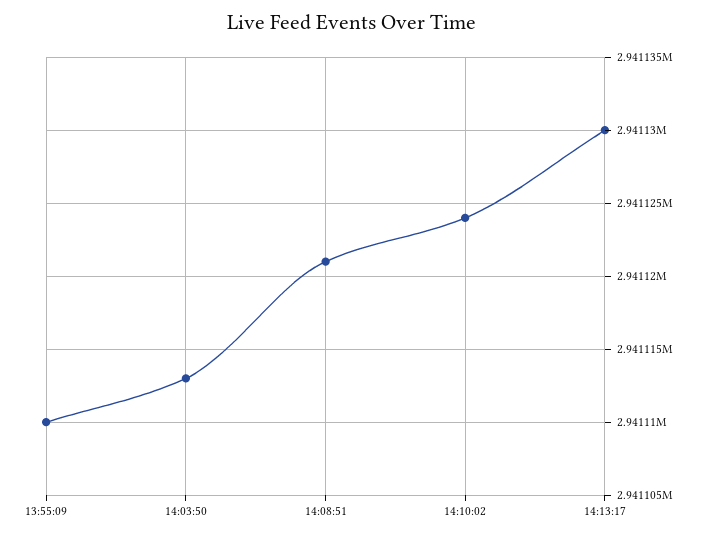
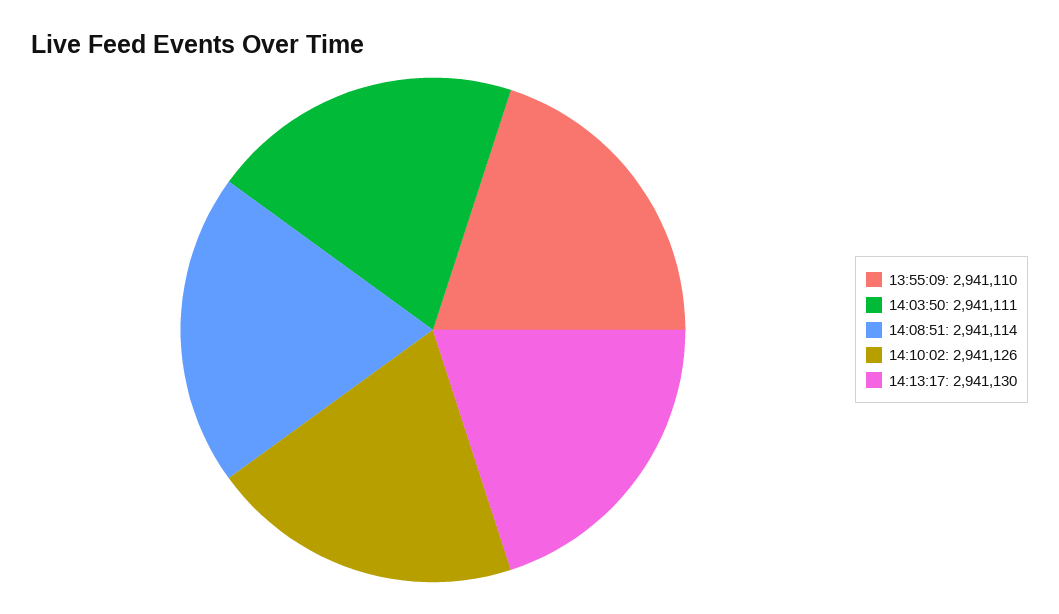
14:03:50: 2941113 -> 2941111
14:08:51: 2941121 -> 2941114
14:10:02: 2941124 -> 2941126

